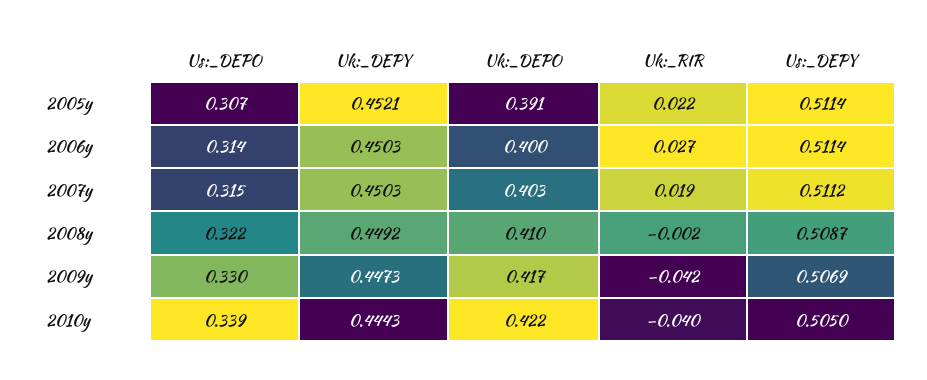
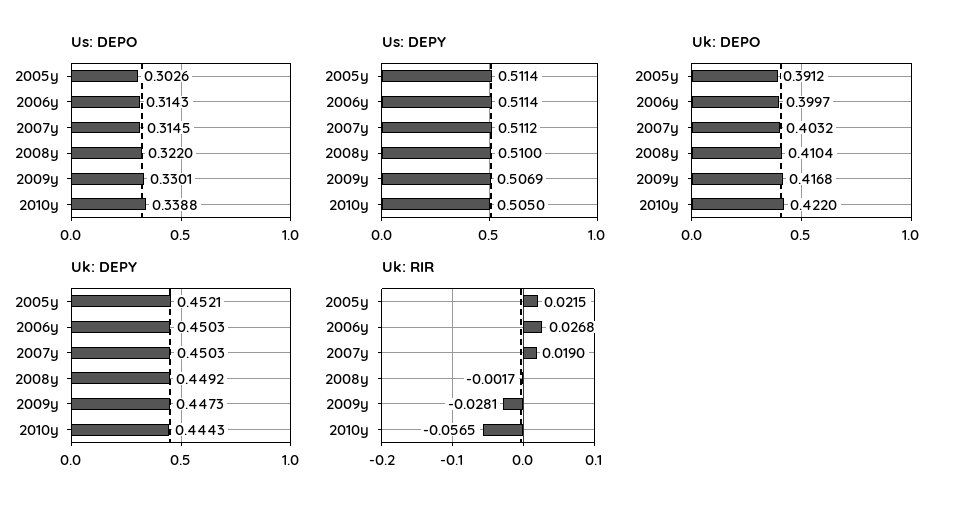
Us:_DEPO, 2005y: 0.307 -> 0.3026
Us:_DEPY, 2008y: 0.5087 -> 0.51
Uk:_RIR, 2009y: -0.042 -> -0.0281
Uk:_RIR, 2010y: -0.04 -> -0.0565

